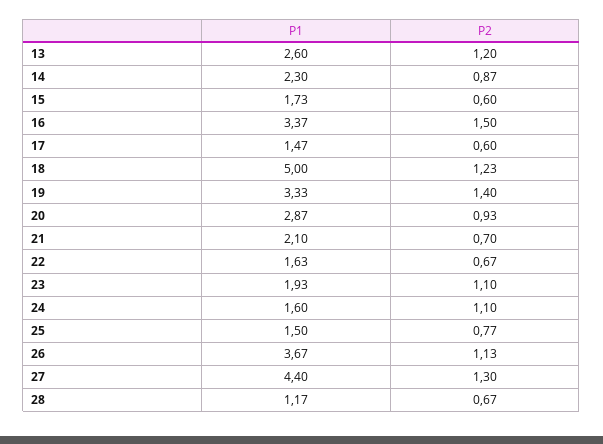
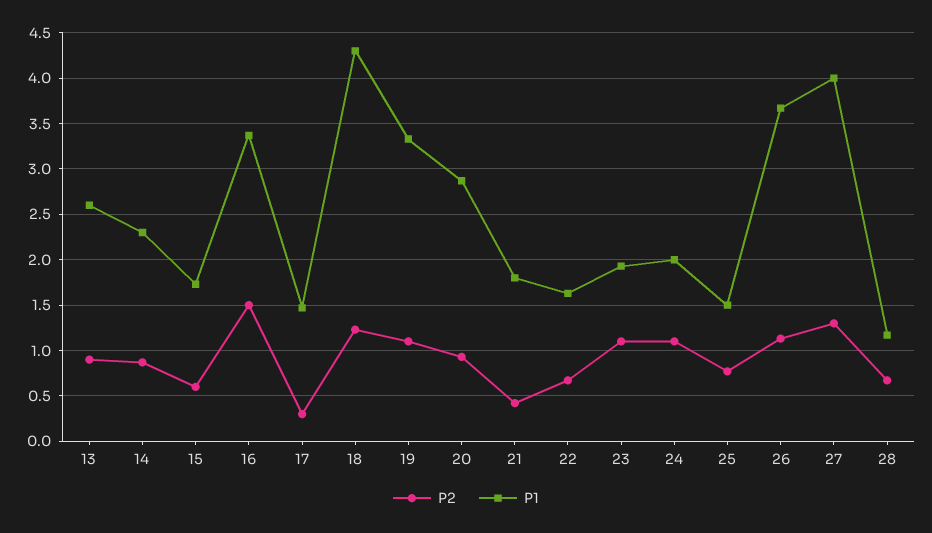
P2, 13: 1.2 -> 0.9
P2, 17: 0.6 -> 0.3
P1, 18: 5 -> 4.3
P2, 19: 1.4 -> 1.1
P1, 21: 2.1 -> 1.8
P2, 21: 0.7 -> 0.4
P1, 24: 1.6 -> 2
P1, 27: 4.4 -> 4

